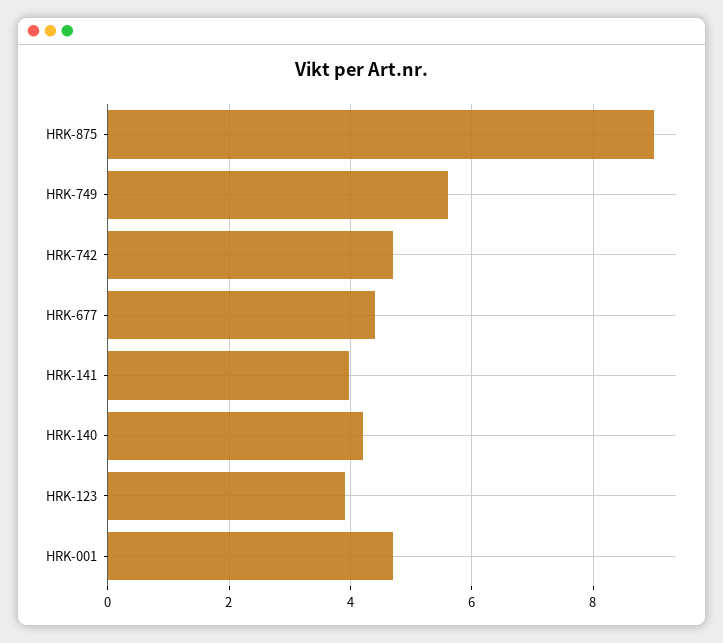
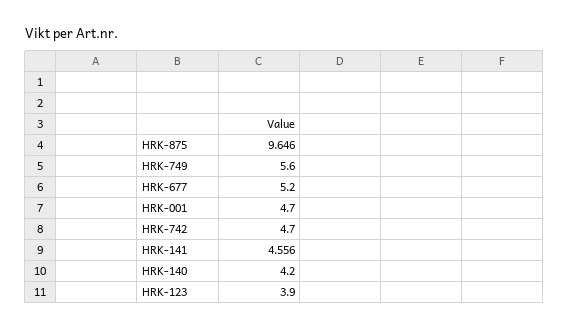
HRK-875: 9 -> 9.646
HRK-677: 4.4 -> 5.2
HRK-141: 4 -> 4.556

